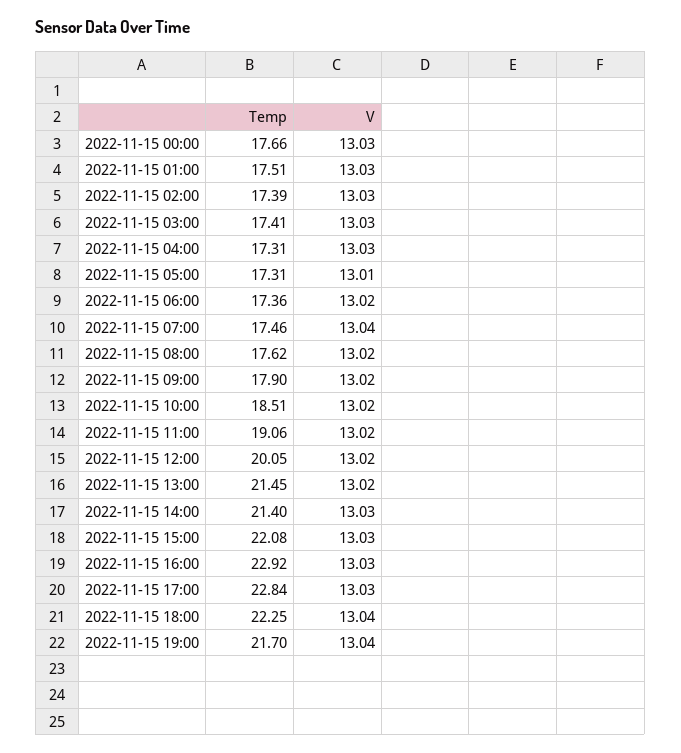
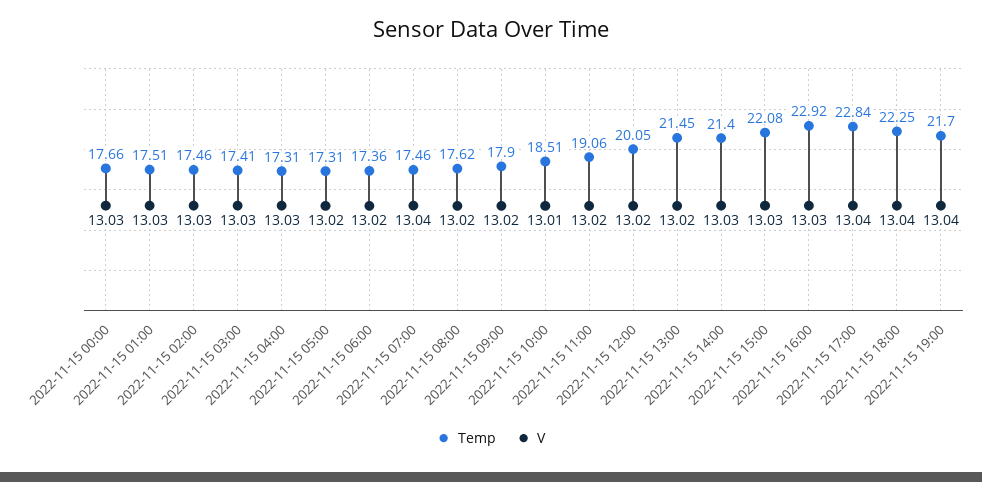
Temp, 2022-11-15 02:00: 17.39 -> 17.46
V, 2022-11-15 05:00: 13.01 -> 13.02
V, 2022-11-15 10:00: 13.02 -> 13.01
V, 2022-11-15 17:00: 13.03 -> 13.04

